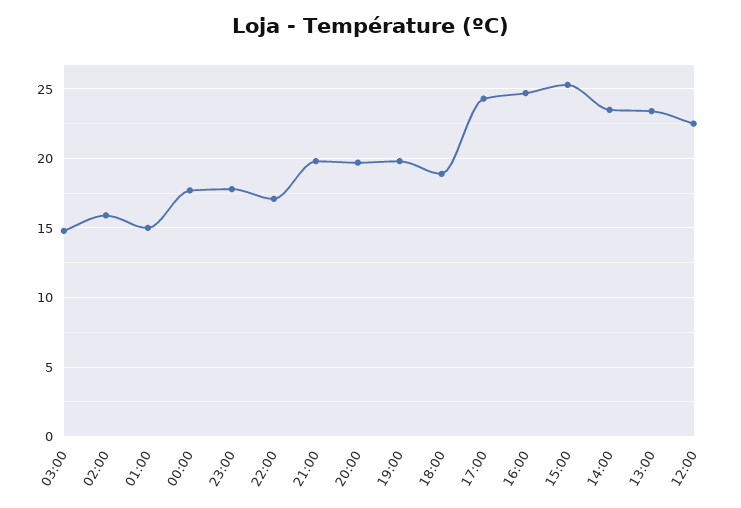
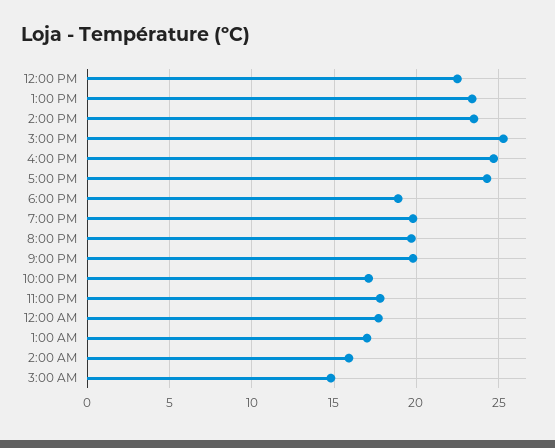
01:00: 15 -> 17

